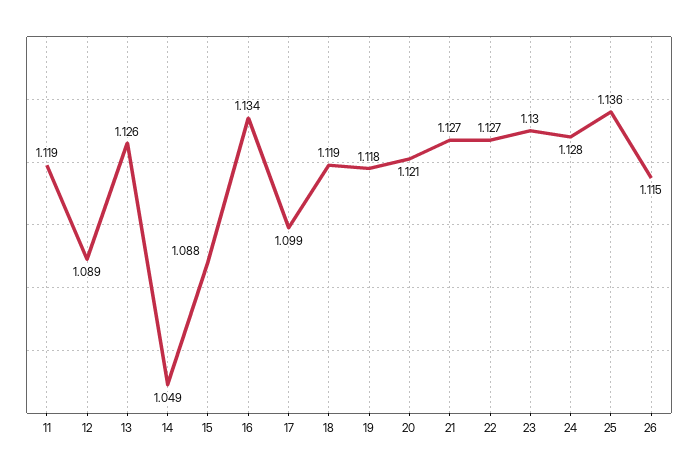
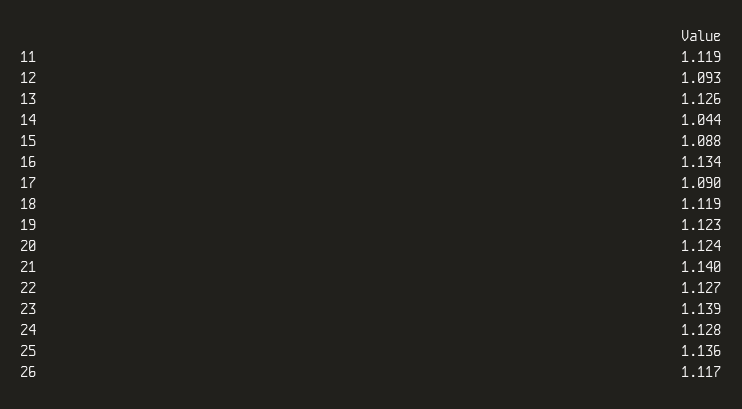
12: 1.089 -> 1.093
14: 1.049 -> 1.044
17: 1.099 -> 1.09
19: 1.118 -> 1.123
20: 1.121 -> 1.124
21: 1.127 -> 1.14
23: 1.13 -> 1.139
26: 1.115 -> 1.117

